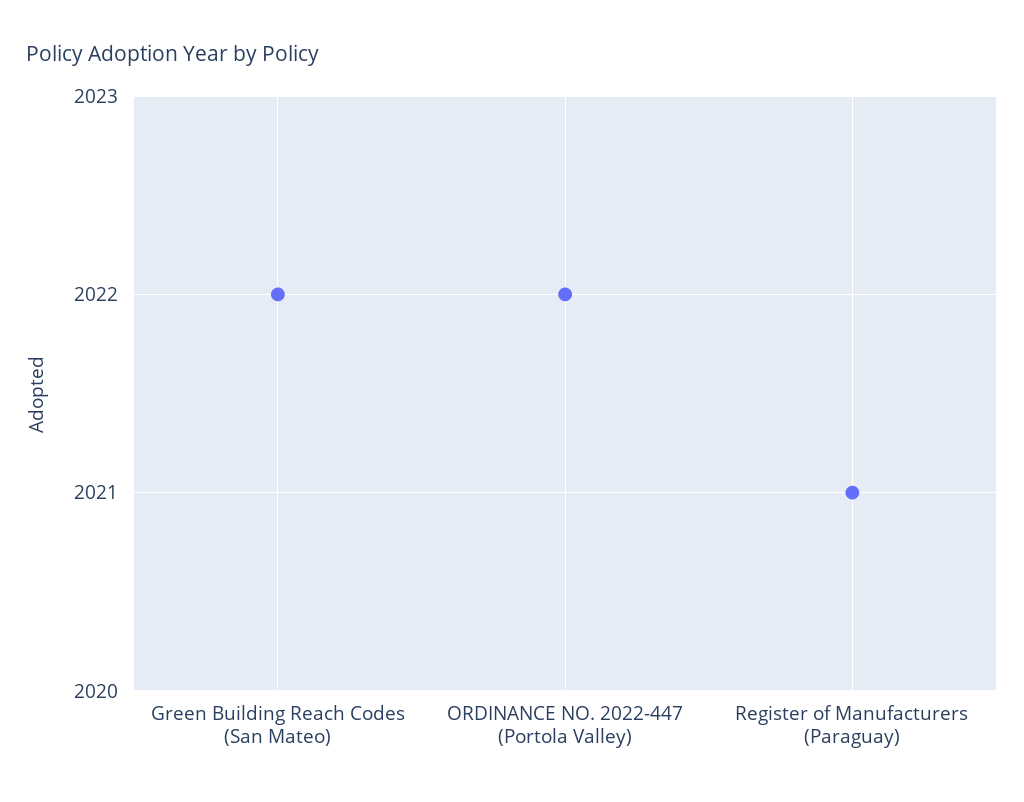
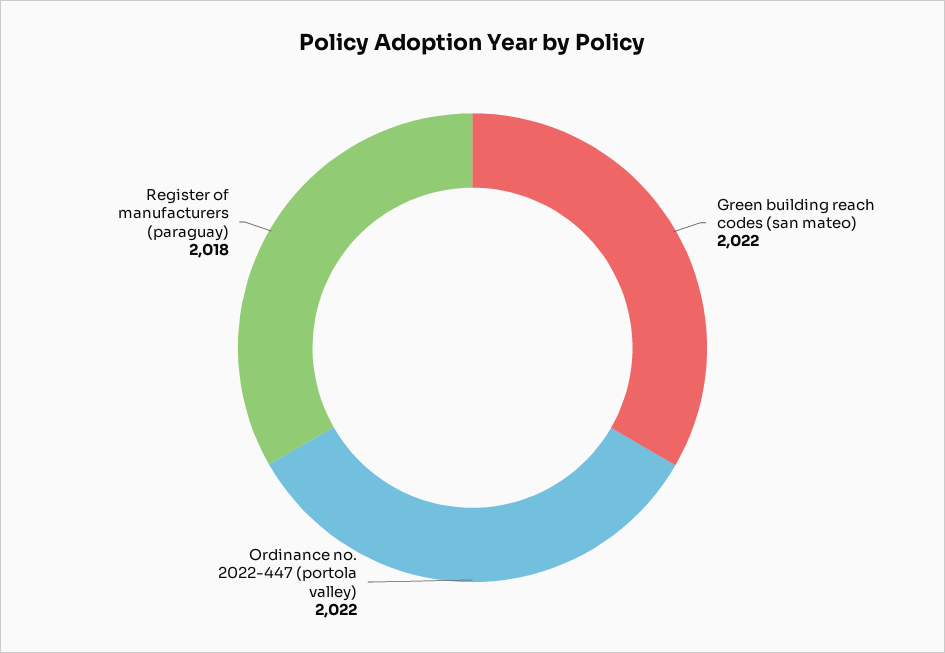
Register of Manufacturers (Paraguay): 2021 -> 2018

